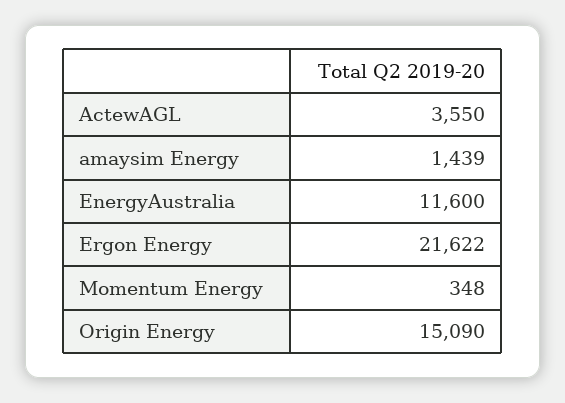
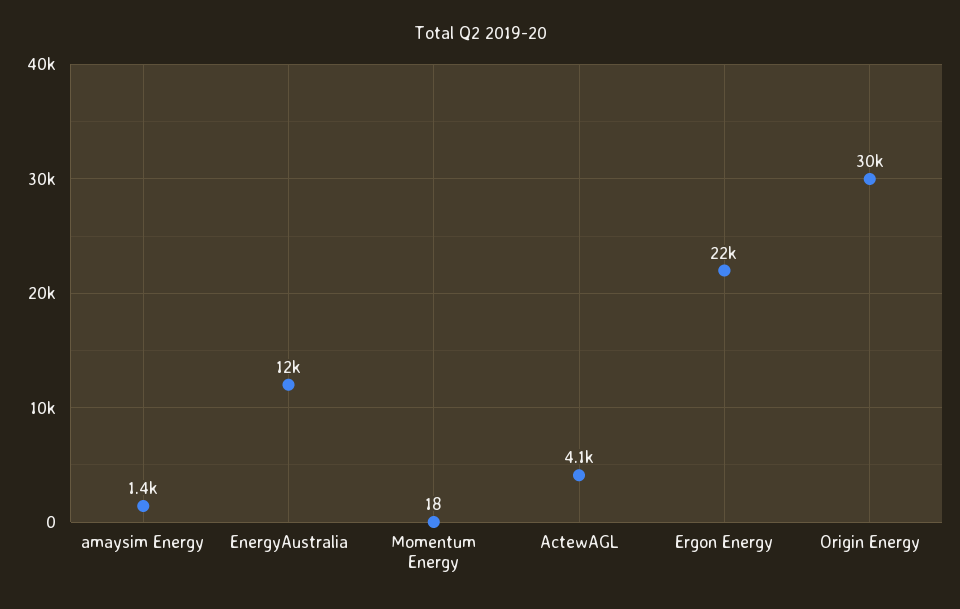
ActewAGL: 3550 -> 4100
Momentum Energy: 348 -> 18
Origin Energy: 15090 -> 30000

